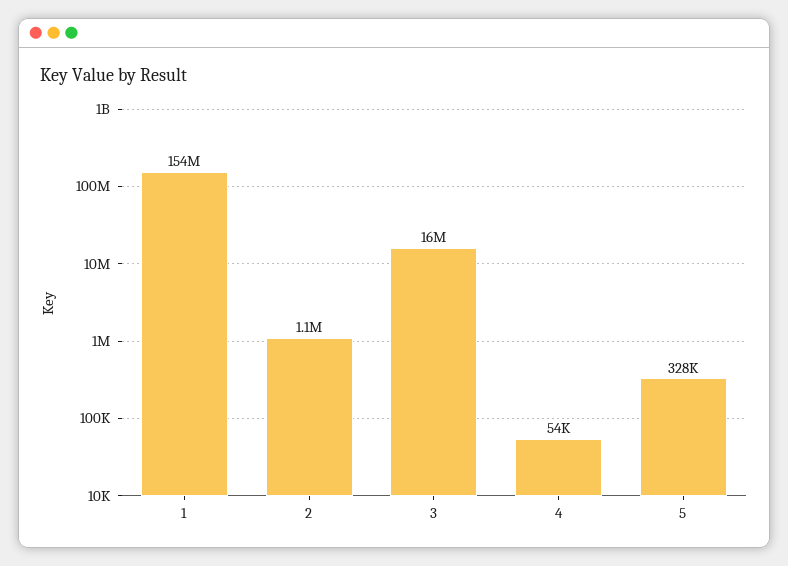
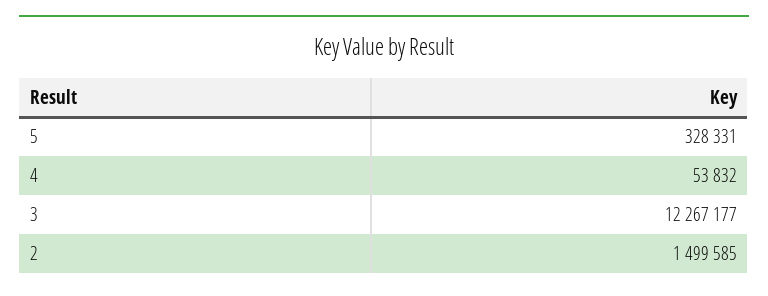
1: 154000000 -> none
2: 1100000 -> 1499585
3: 16000000 -> 12267177

